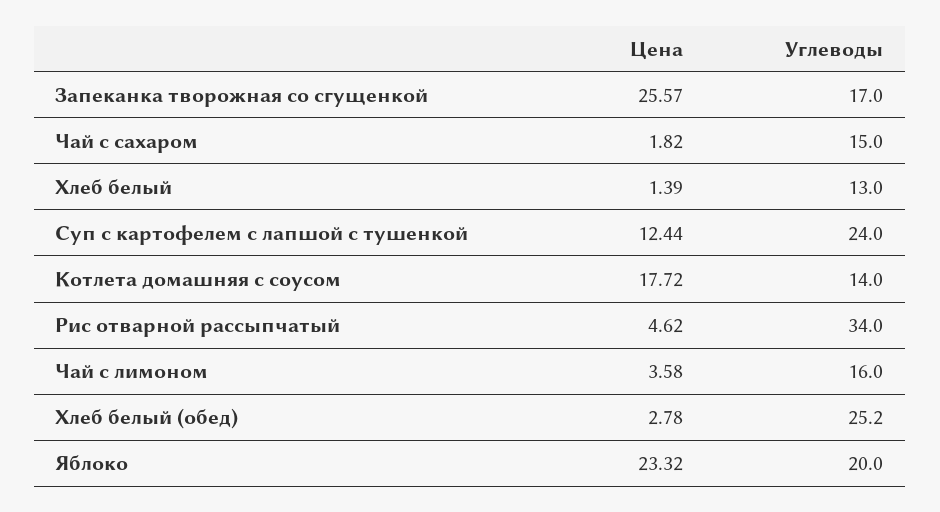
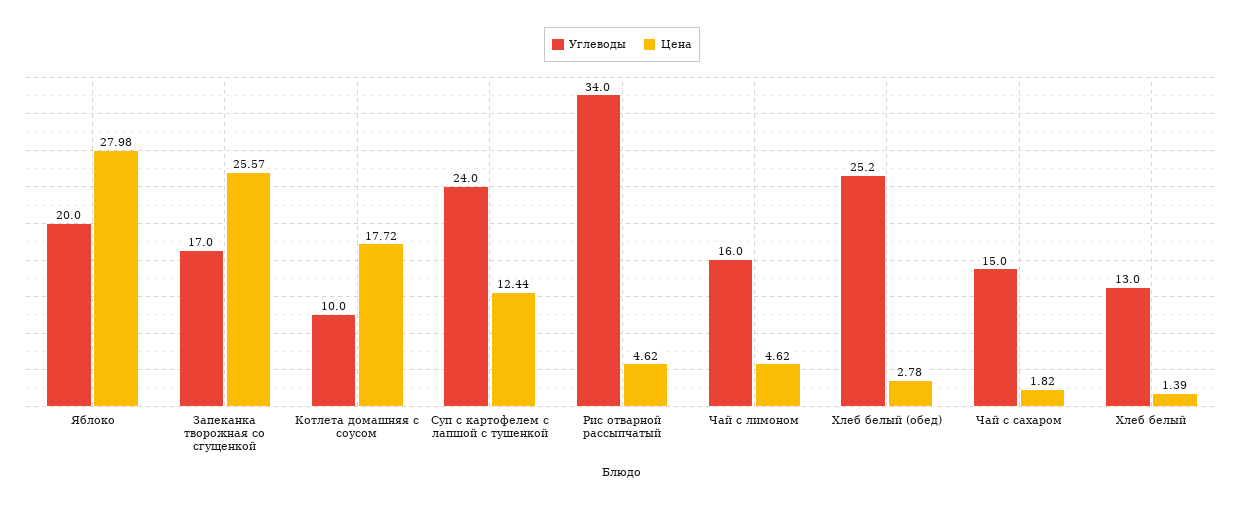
Углеводы, Котлета домашняя с соусом: 14 -> 10
Цена, Чай с лимоном: 3.58 -> 4.62
Цена, Яблоко: 23.32 -> 27.98

